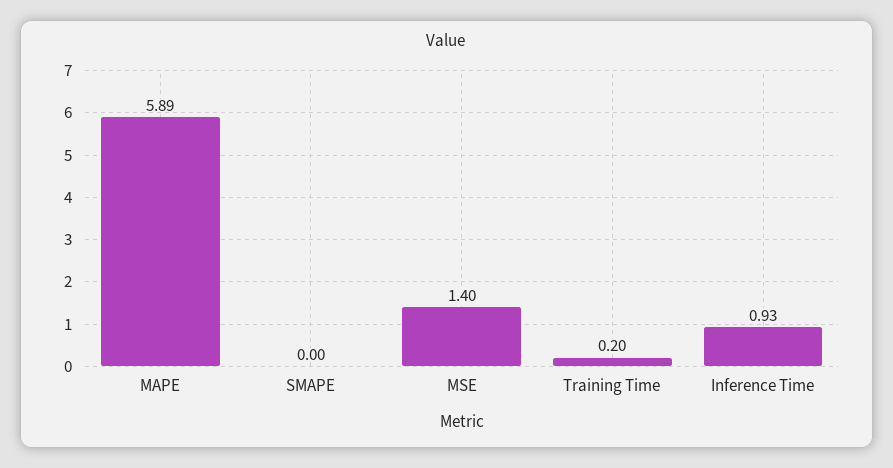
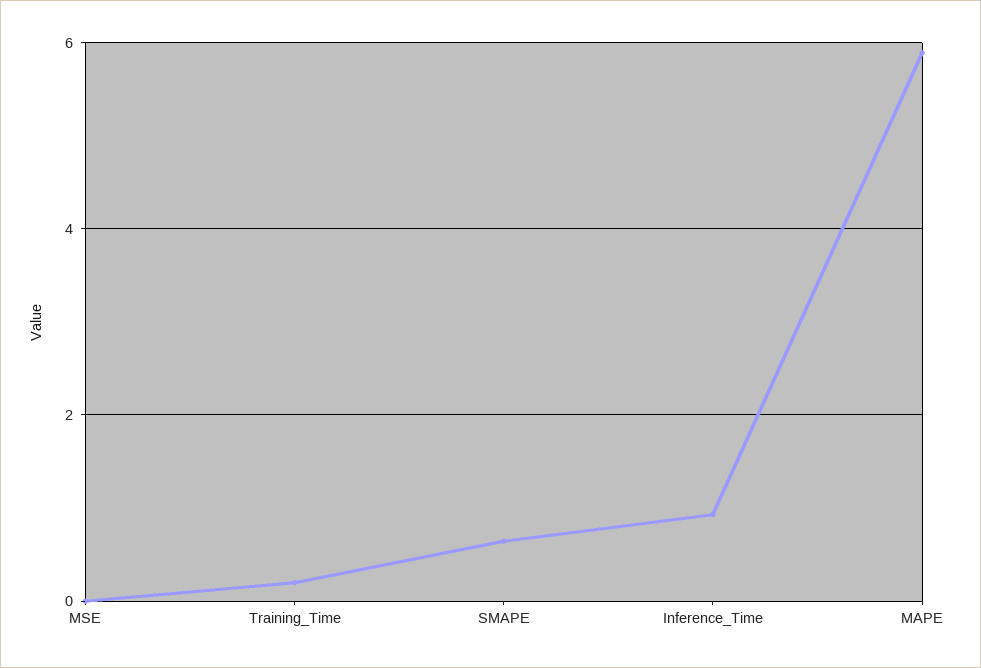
SMAPE: 0 -> 0.6
MSE: 1.4 -> 0

